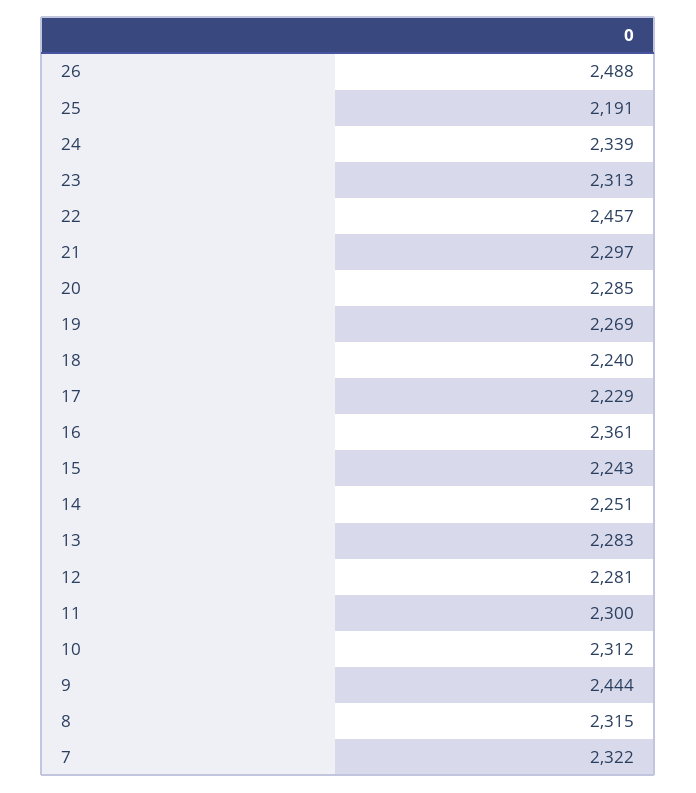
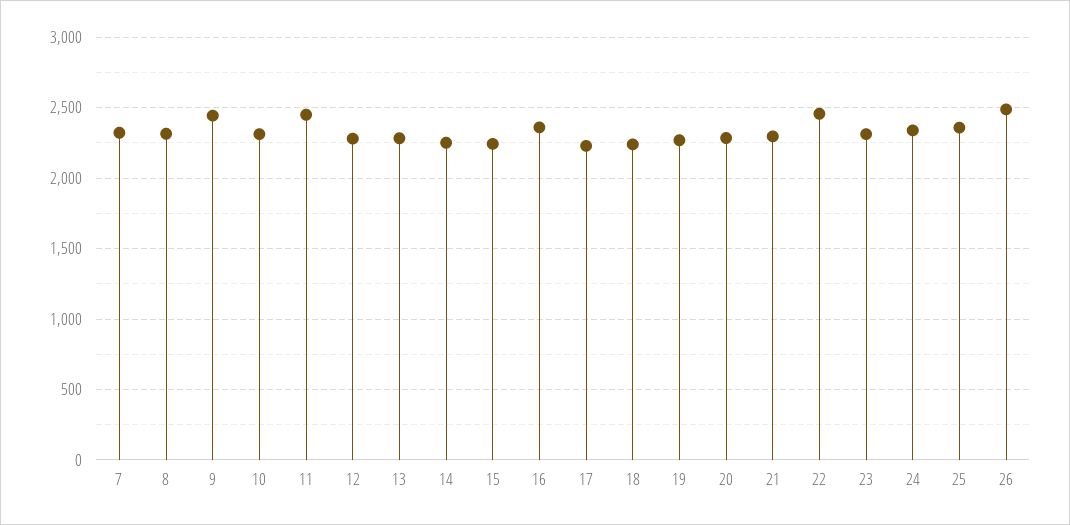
25: 2191 -> 2350
11: 2300 -> 2450

